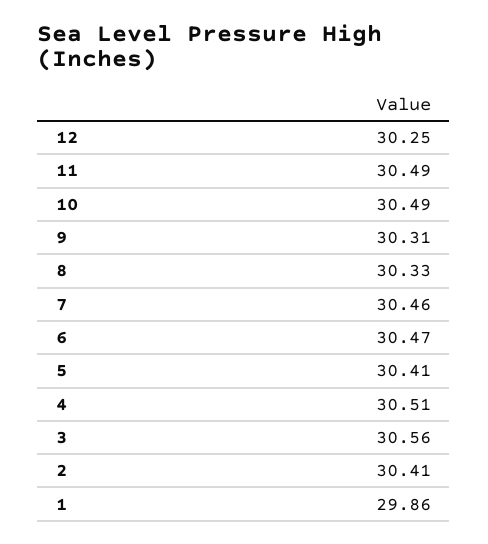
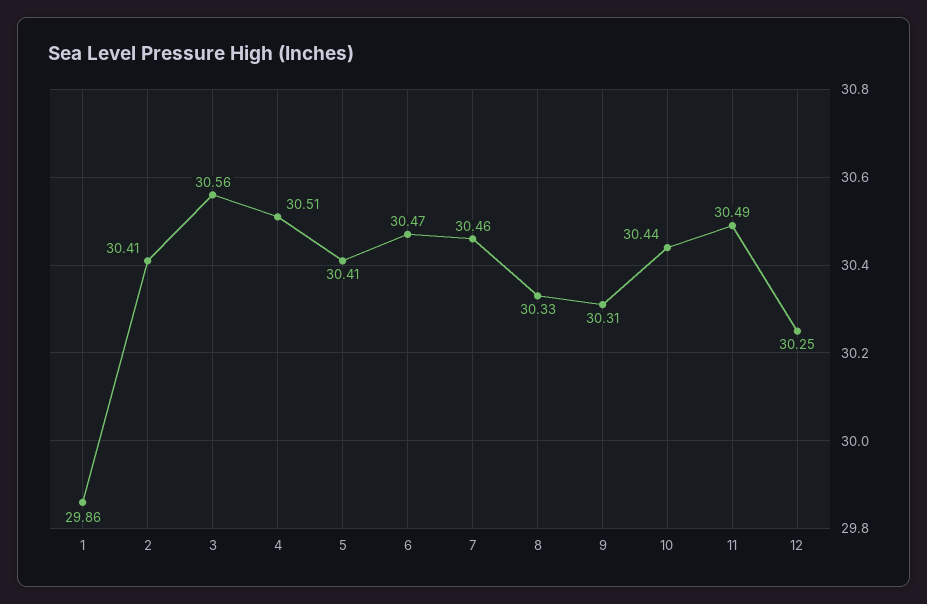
10: 30.49 -> 30.44

